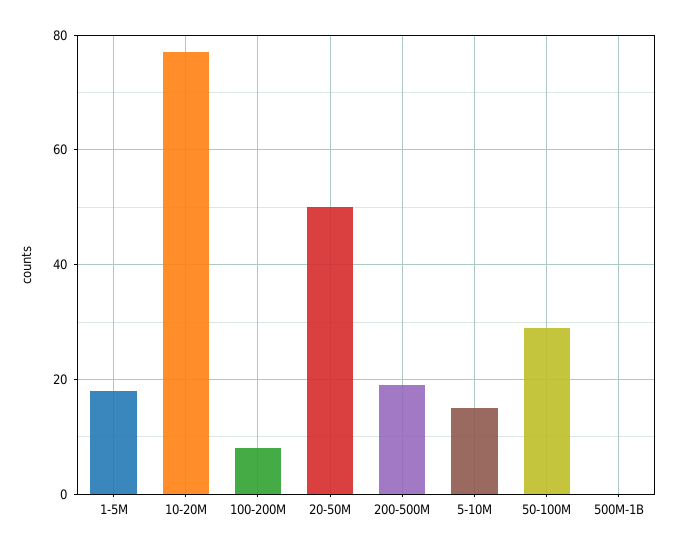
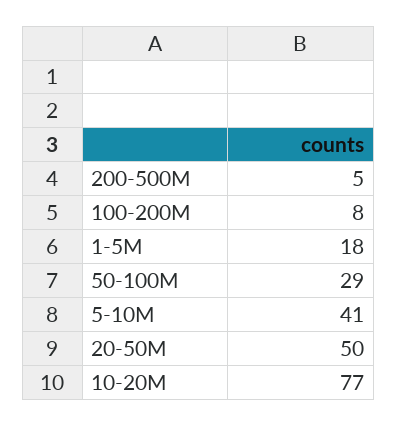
200-500M: 20 -> 5
5-10M: 15 -> 41
500M-1B: 0 -> none

